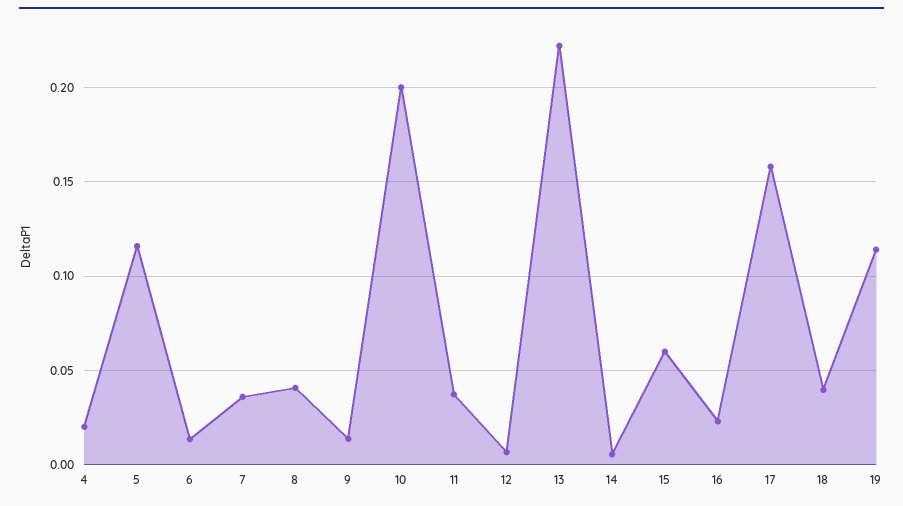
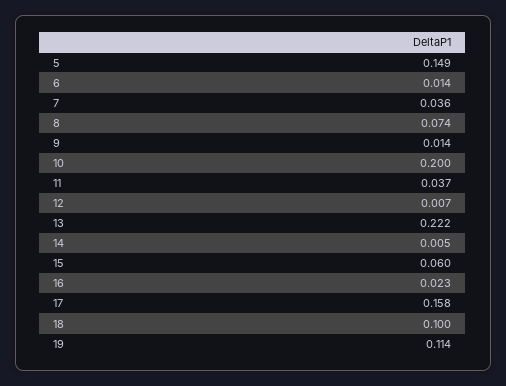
4: 0.02 -> none
5: 0.115 -> 0.149
8: 0.04 -> 0.074
18: 0.04 -> 0.1

